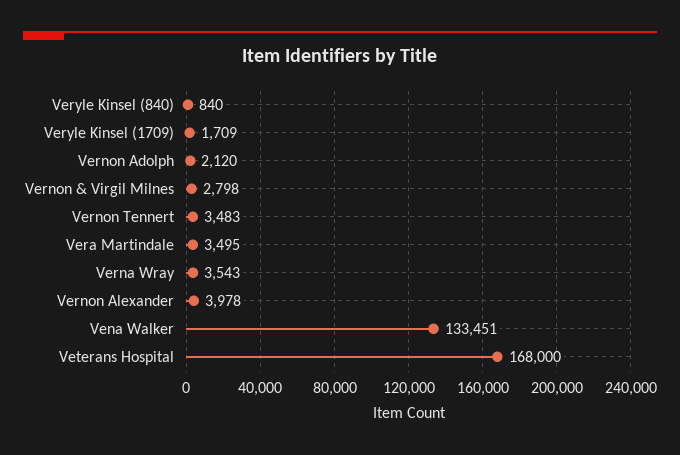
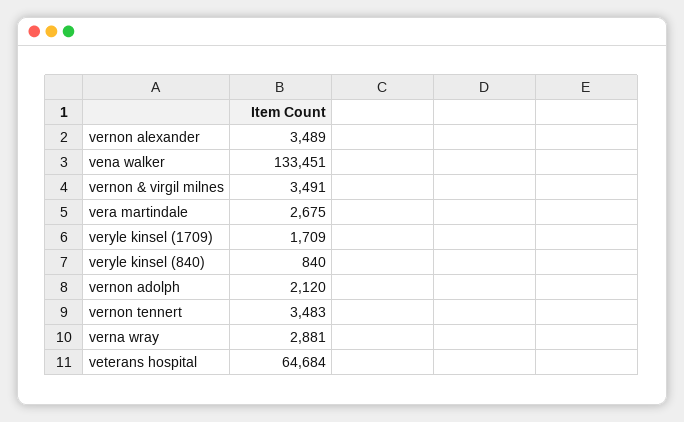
Vernon & Virgil Milnes: 2798 -> 3491
Vera Martindale: 3495 -> 2675
Verna Wray: 3543 -> 2881
Vernon Alexander: 3978 -> 3489
Veterans Hospital: 168000 -> 64684

